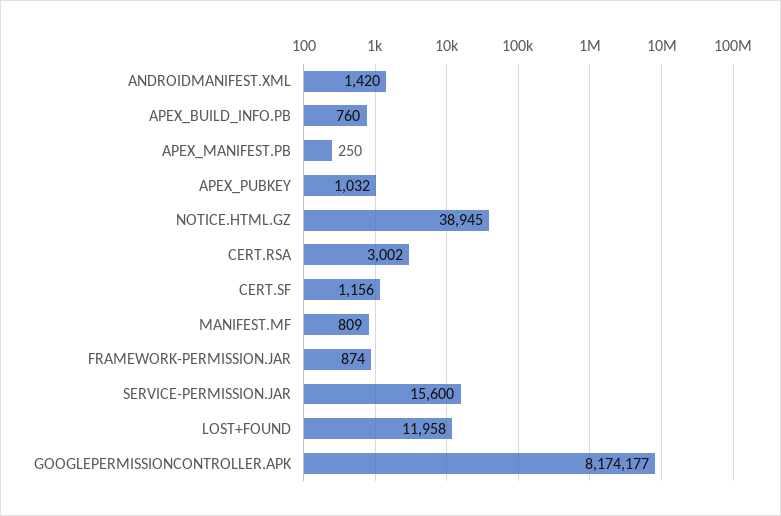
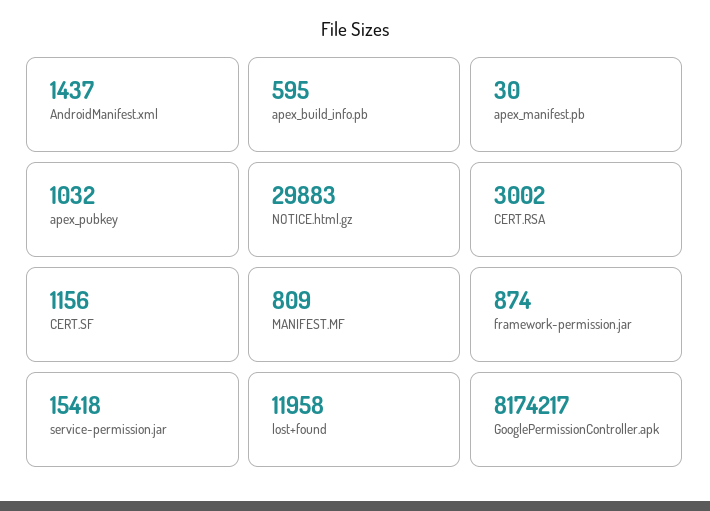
ANDROIDMANIFEST.XML: 1420 -> 1437
APEX_BUILD_INFO.PB: 760 -> 595
APEX_MANIFEST.PB: 250 -> 30
NOTICE.HTML.GZ: 38945 -> 29883
SERVICE-PERMISSION.JAR: 15600 -> 15418
GOOGLEPERMISSIONCONTROLLER.APK: 8174177 -> 8174217

